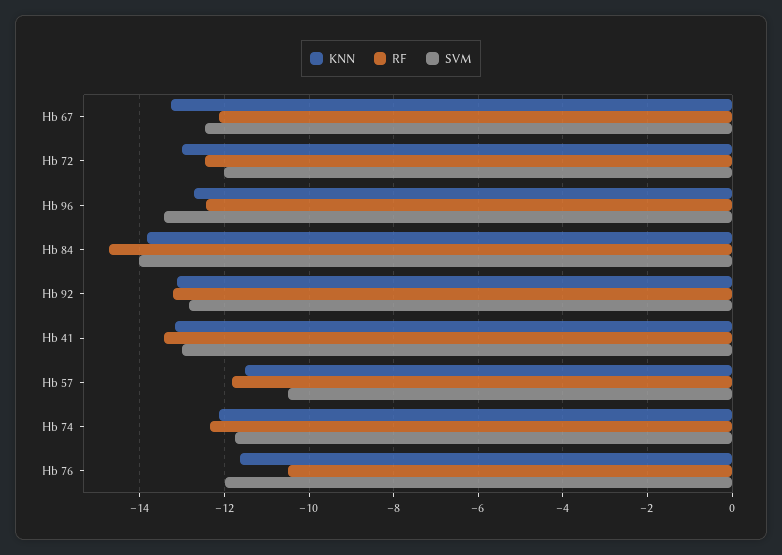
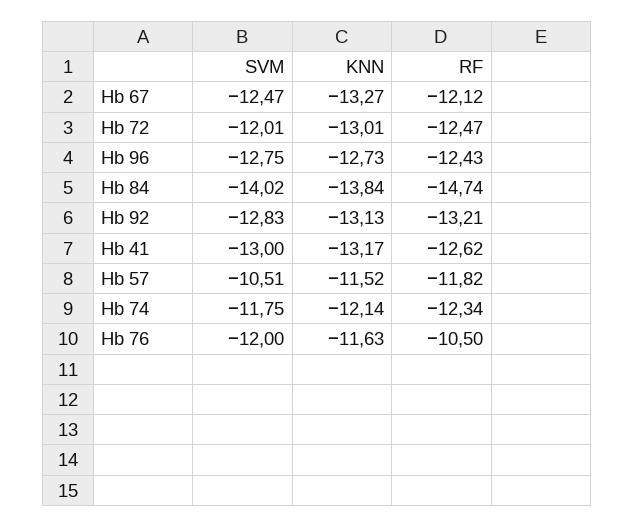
SVM, Hb 96: -13.4 -> -12.75
RF, Hb 41: -13.4 -> -12.62

